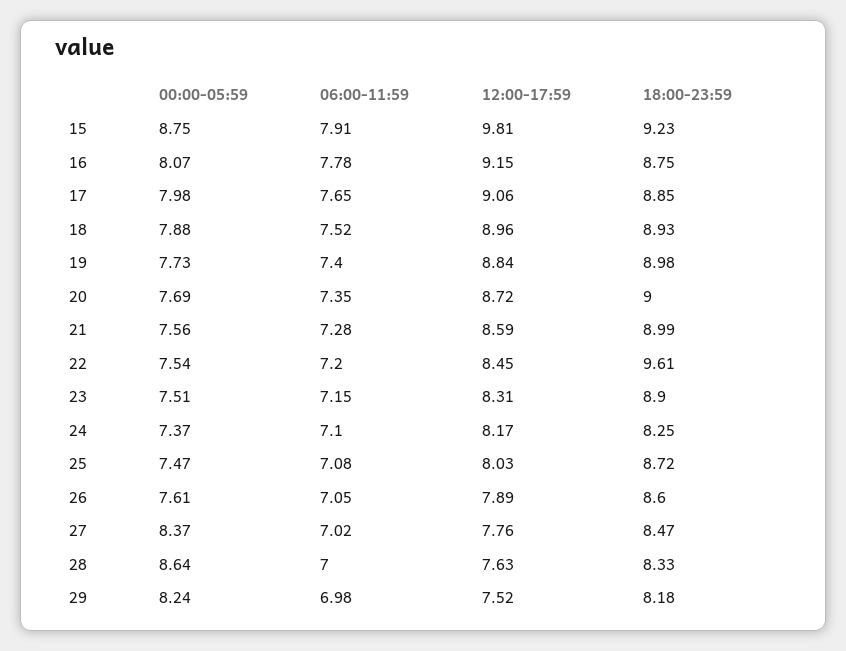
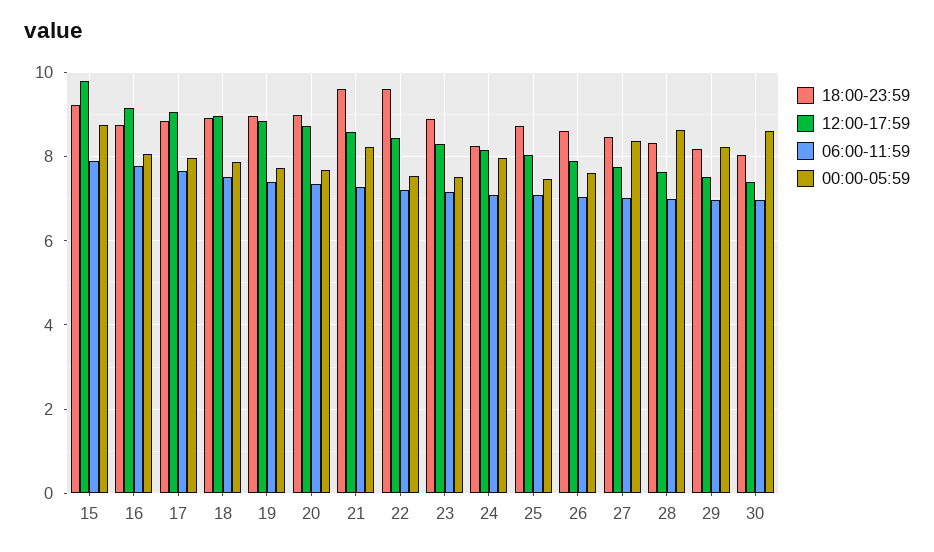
00:00-05:59, 21: 7.56 -> 8.2
18:00-23:59, 21: 8.99 -> 9.6
00:00-05:59, 24: 7.37 -> 8
18:00-23:59, 30: none -> 8
12:00-17:59, 30: none -> 7.4
06:00-11:59, 30: none -> 7
00:00-05:59, 30: none -> 8.6

